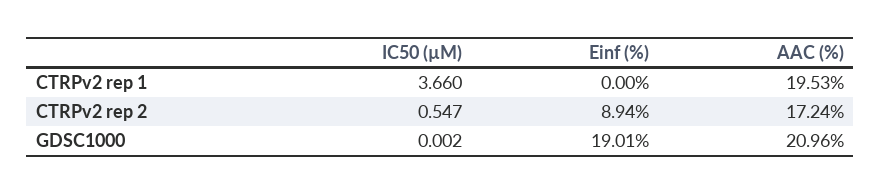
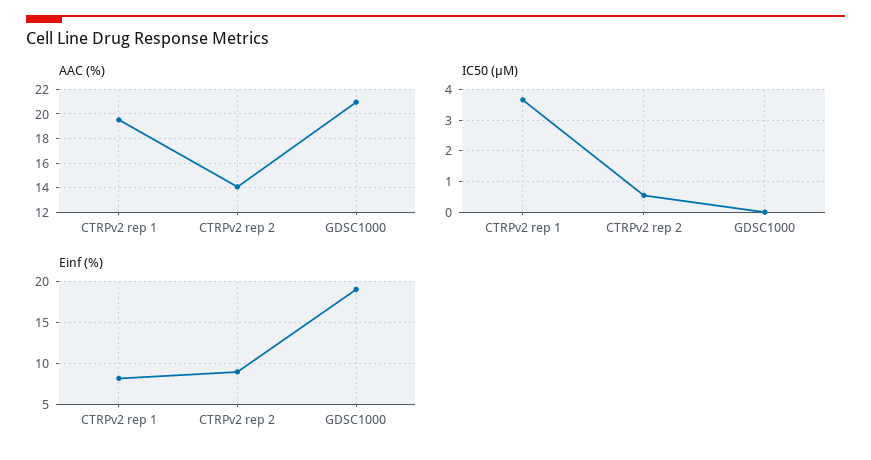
Einf (%), CTRPv2 rep 1: 0 -> 8
AAC (%), CTRPv2 rep 2: 17.24 -> 14

